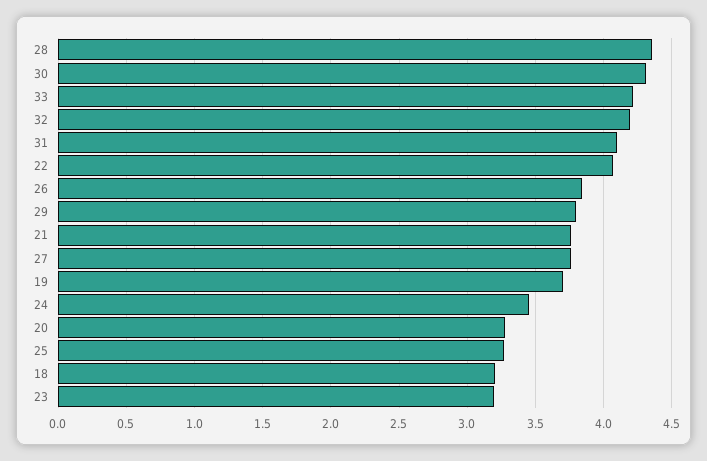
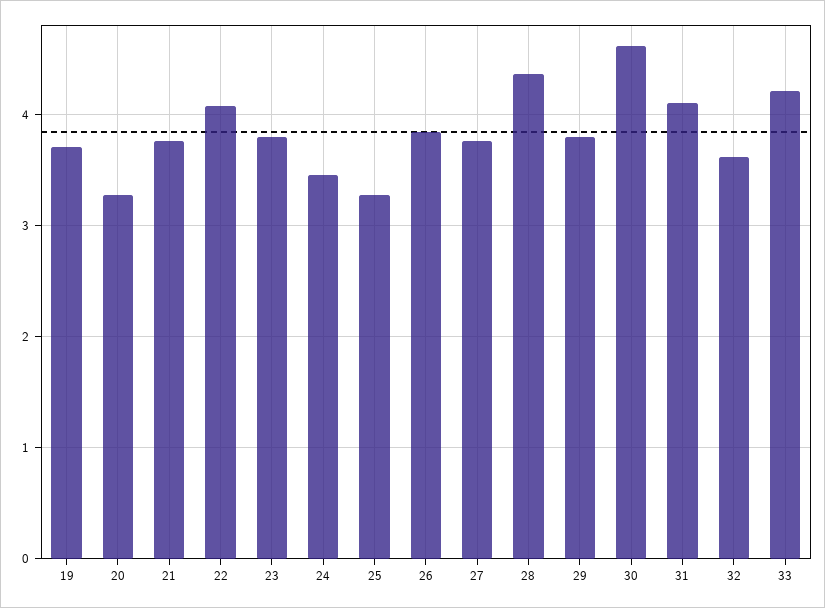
30: 4.3 -> 4.6
32: 4.2 -> 3.6
18: 3.2 -> none
23: 3.2 -> 3.8

